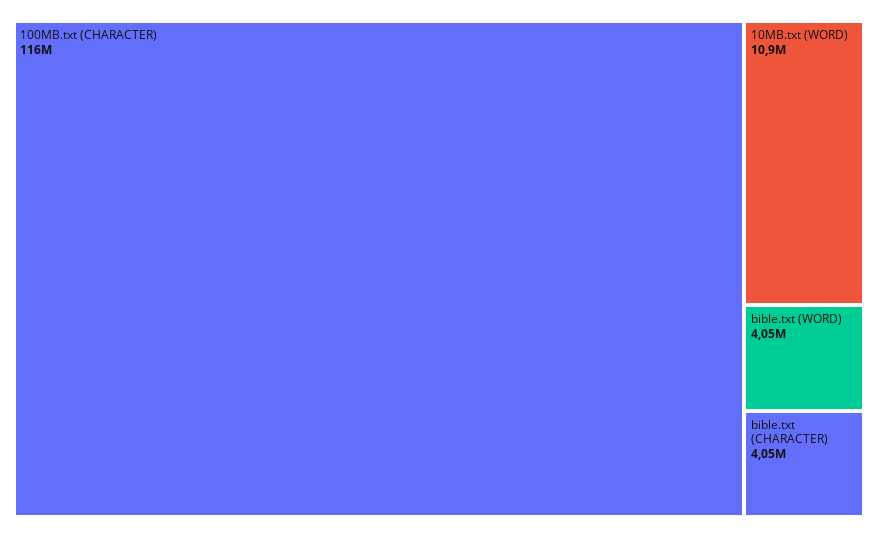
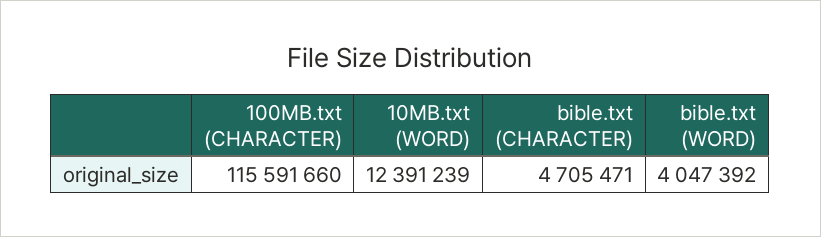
10MB.txt (WORD): 10900000 -> 12391239
bible.txt (CHARACTER): 4050000 -> 4705471

